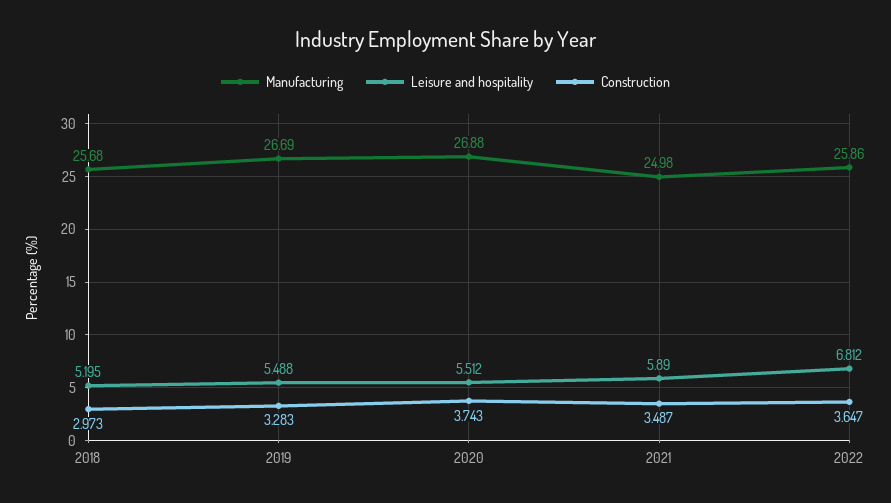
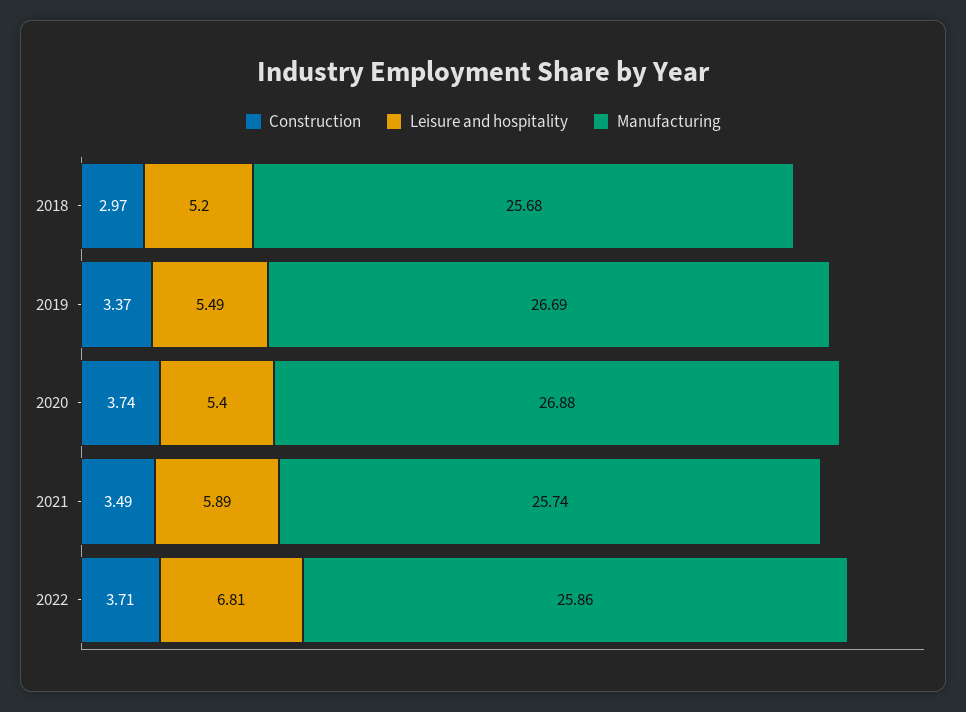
Construction, 2019: 3.283 -> 3.37
Leisure and hospitality, 2020: 5.512 -> 5.4
Manufacturing, 2021: 24.98 -> 25.74
Construction, 2022: 3.647 -> 3.71

